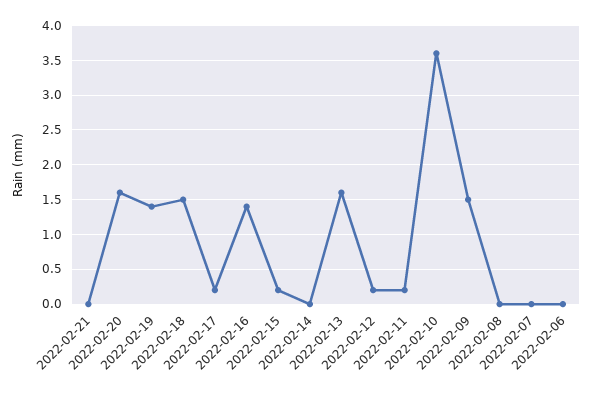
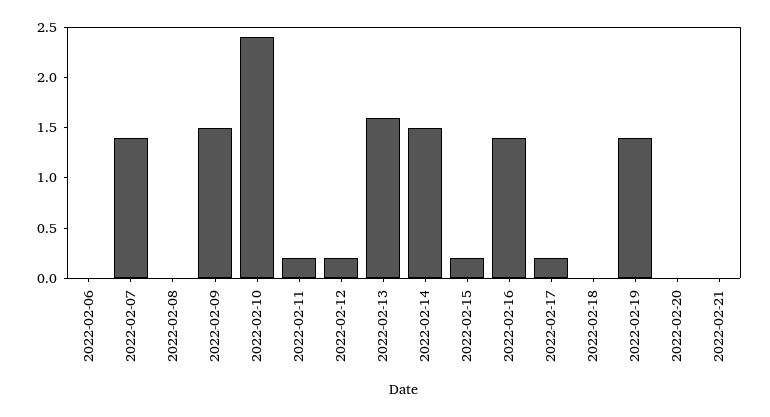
2022-02-20: 1.6 -> 0
2022-02-18: 1.5 -> 0
2022-02-14: 0 -> 1.5
2022-02-10: 3.6 -> 2.4
2022-02-07: 0 -> 1.4

